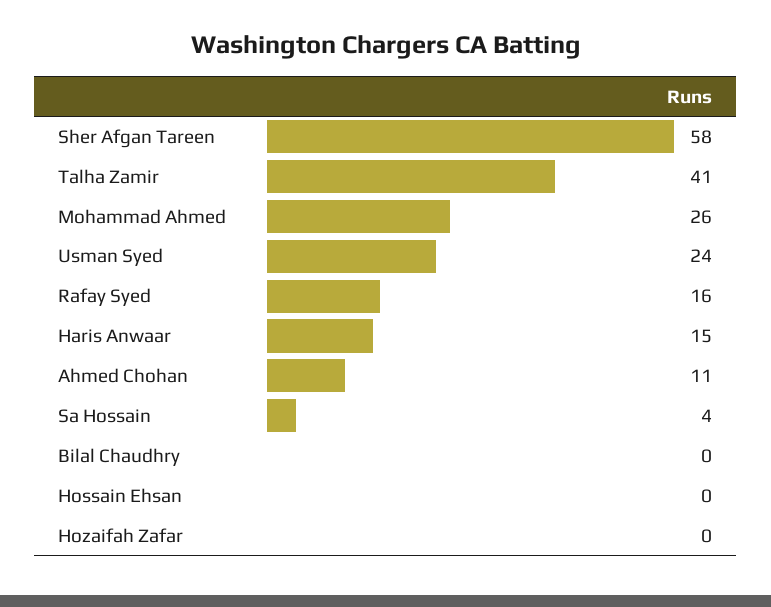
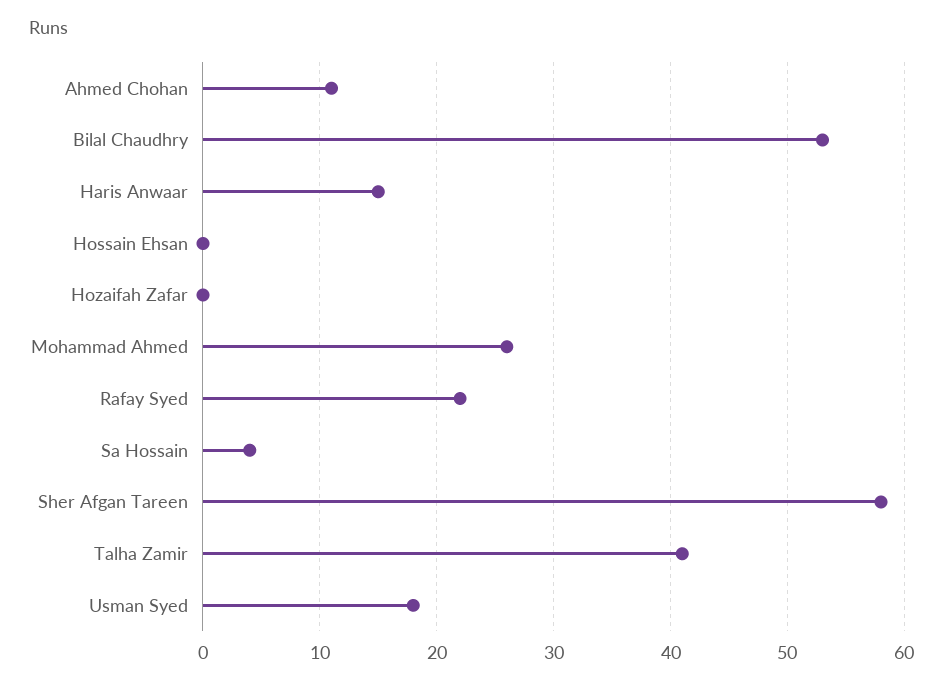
Usman Syed: 24 -> 18
Rafay Syed: 16 -> 22
Bilal Chaudhry: 0 -> 53

